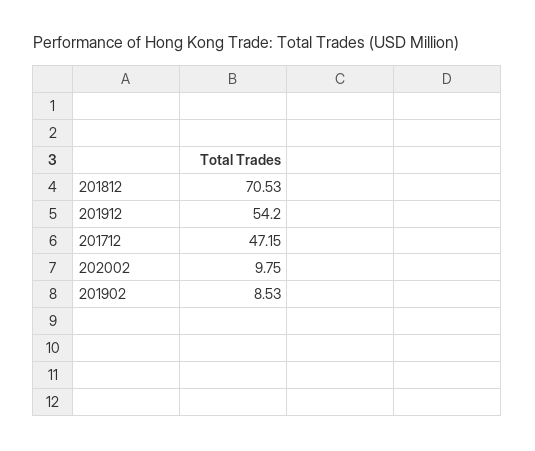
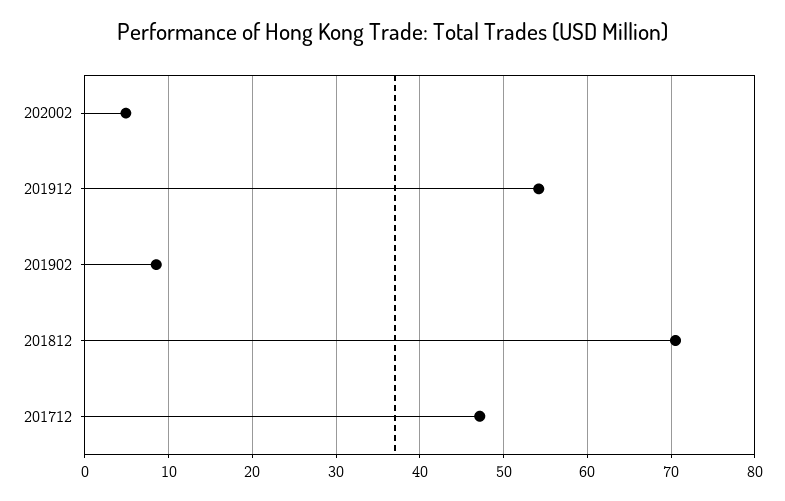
202002: 9.75 -> 5

